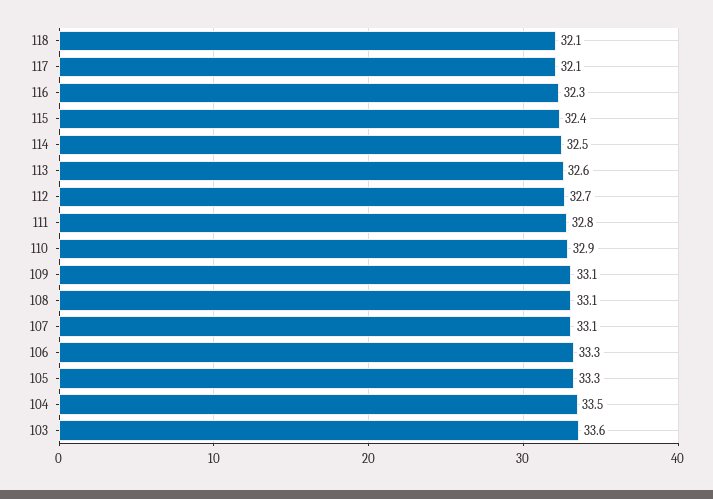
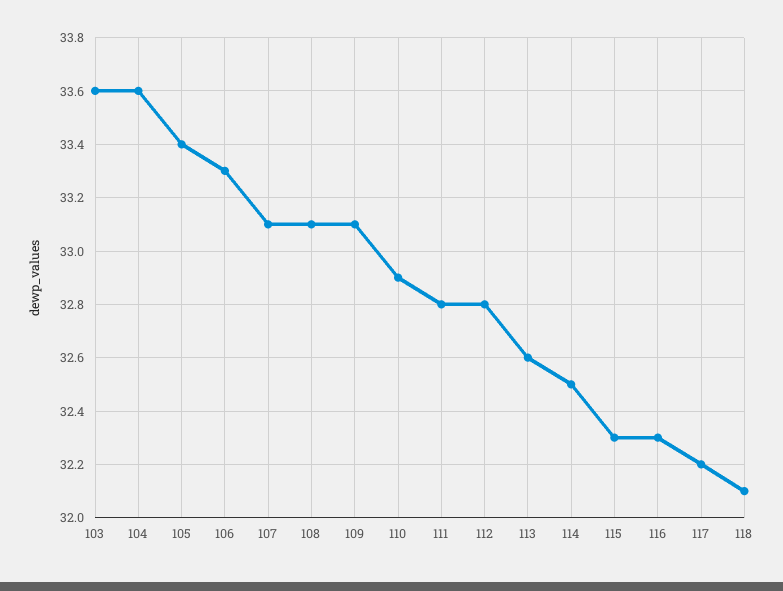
117: 32.1 -> 32.2
115: 32.4 -> 32.3
112: 32.7 -> 32.8
105: 33.3 -> 33.4
104: 33.5 -> 33.6

